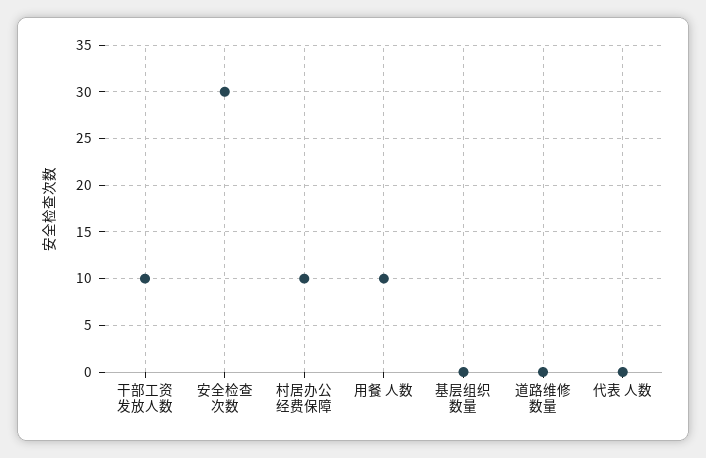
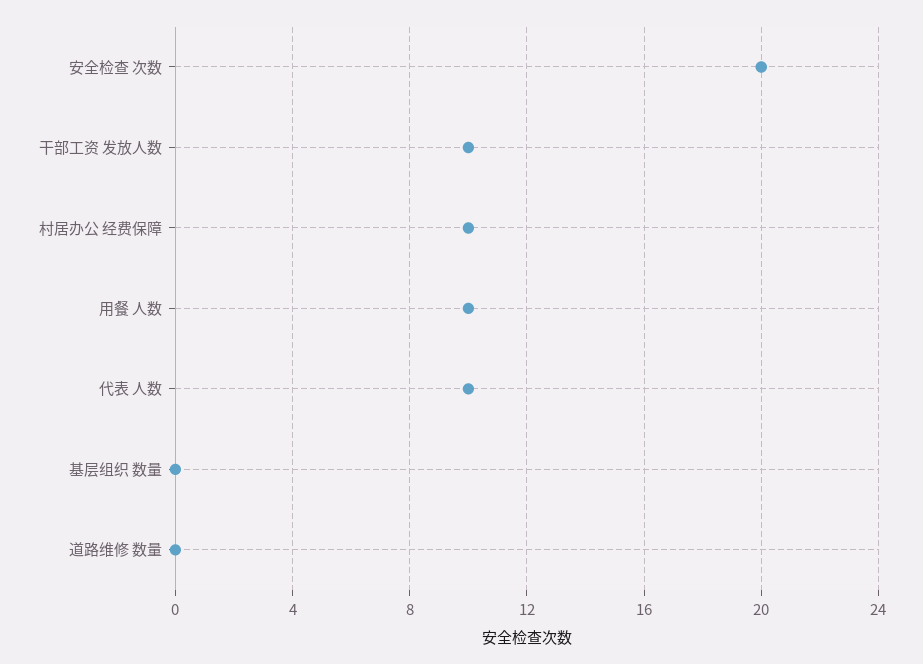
安全检查 次数: 30 -> 20
代表 人数: 0 -> 10

